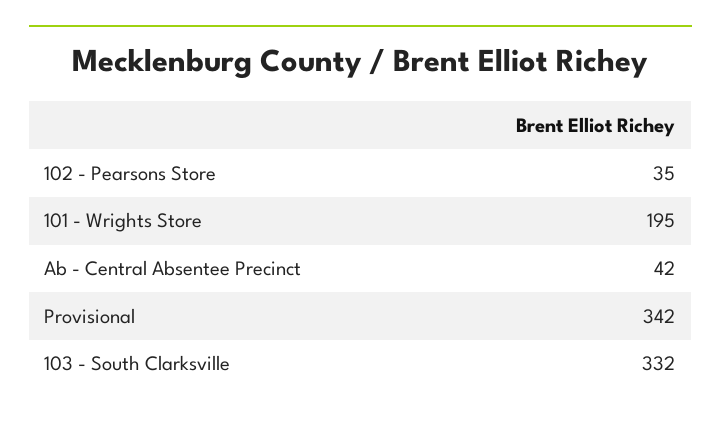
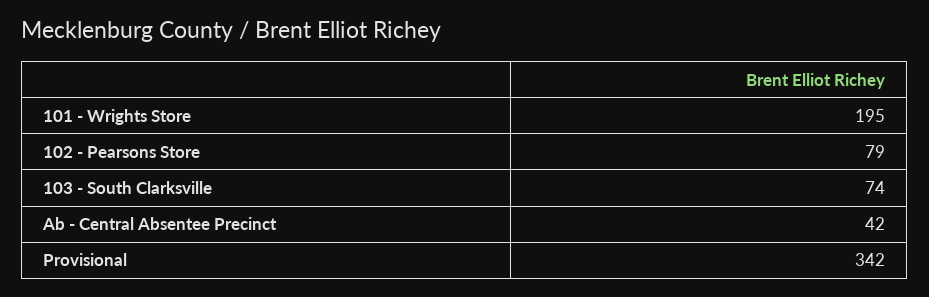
102 - Pearsons Store: 35 -> 79
103 - South Clarksville: 332 -> 74

